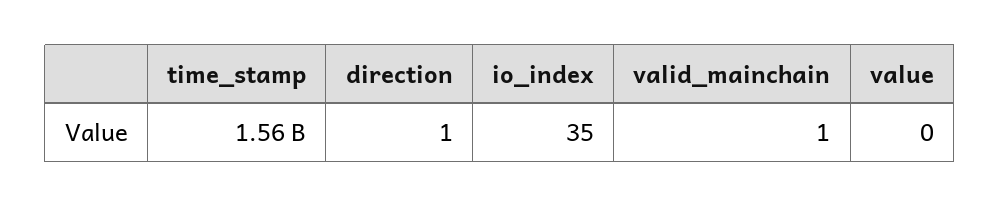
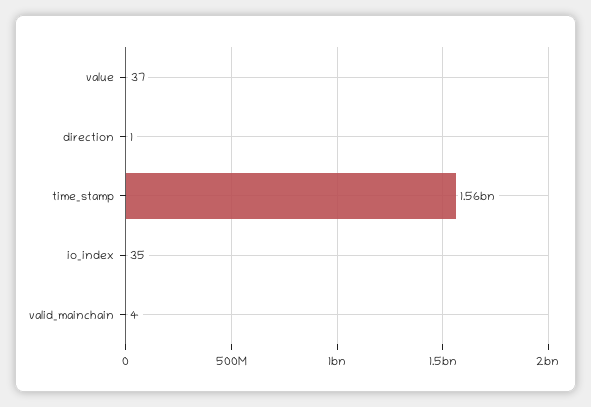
valid_mainchain: 1 -> 4
value: 0 -> 37

